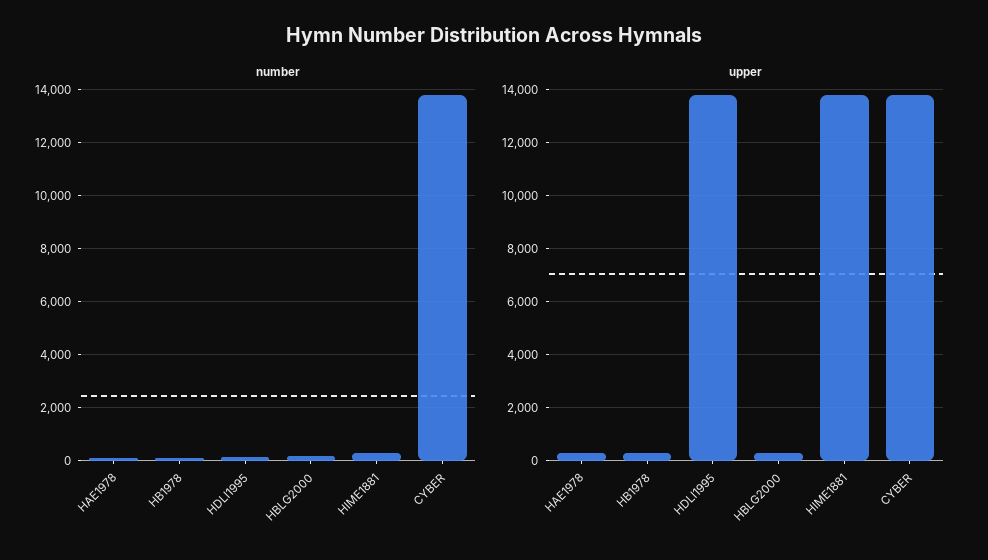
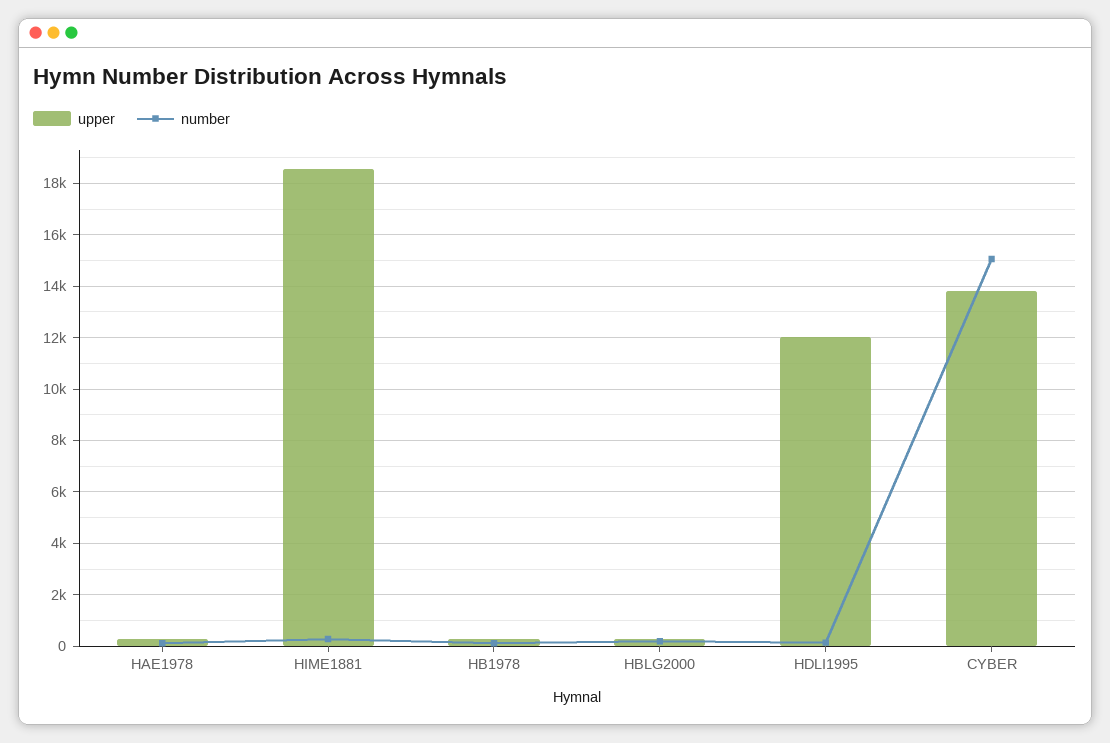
number, CYBER: 13750 -> 15000
upper, HDLI1995: 13750 -> 12000
upper, HIME1881: 13750 -> 18500

